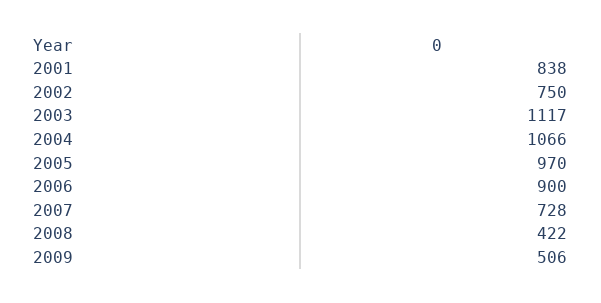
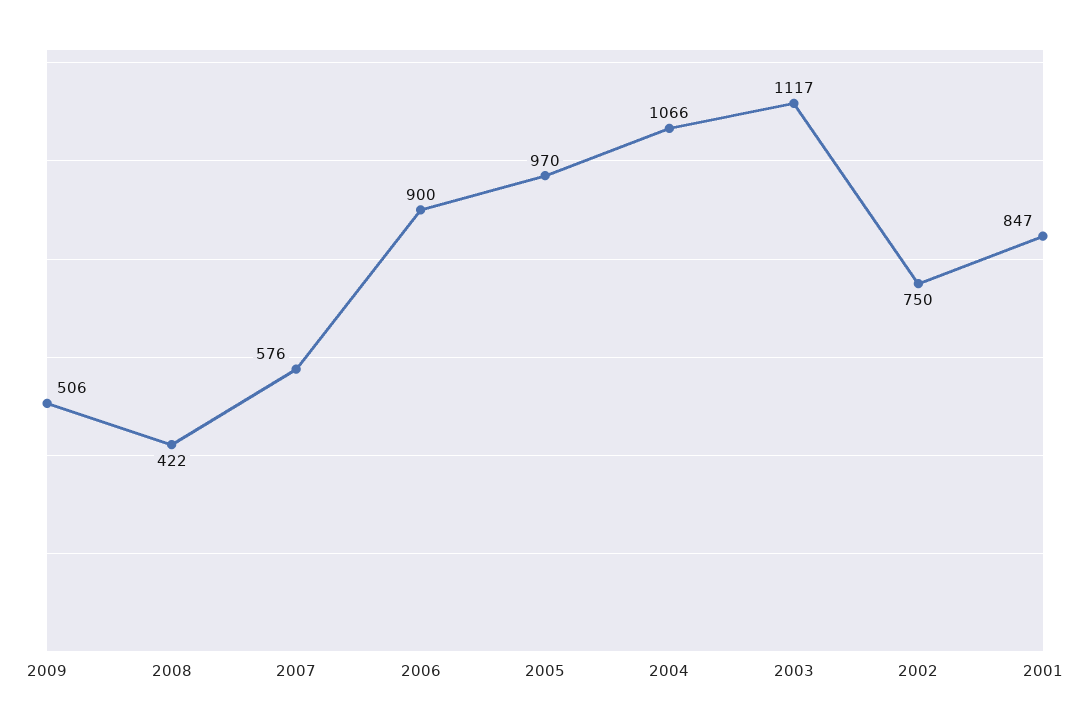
2001: 838 -> 847
2007: 728 -> 576

